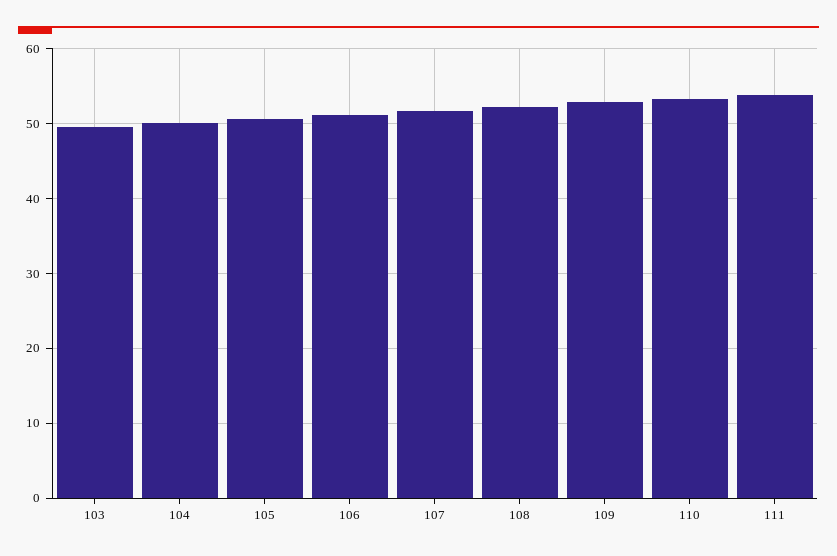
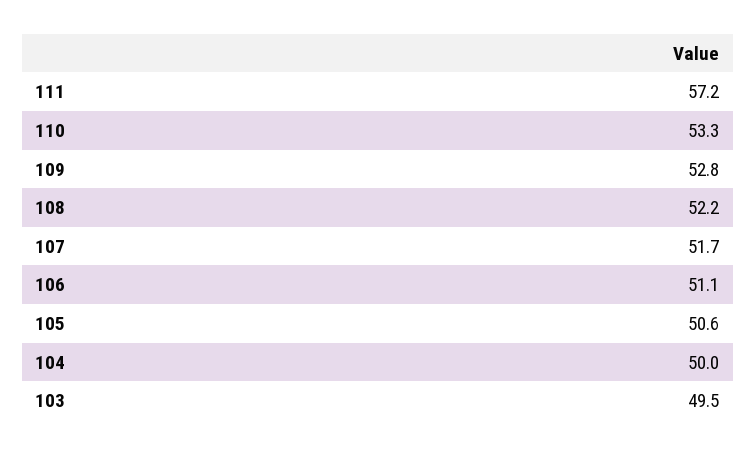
111: 54 -> 57.2

